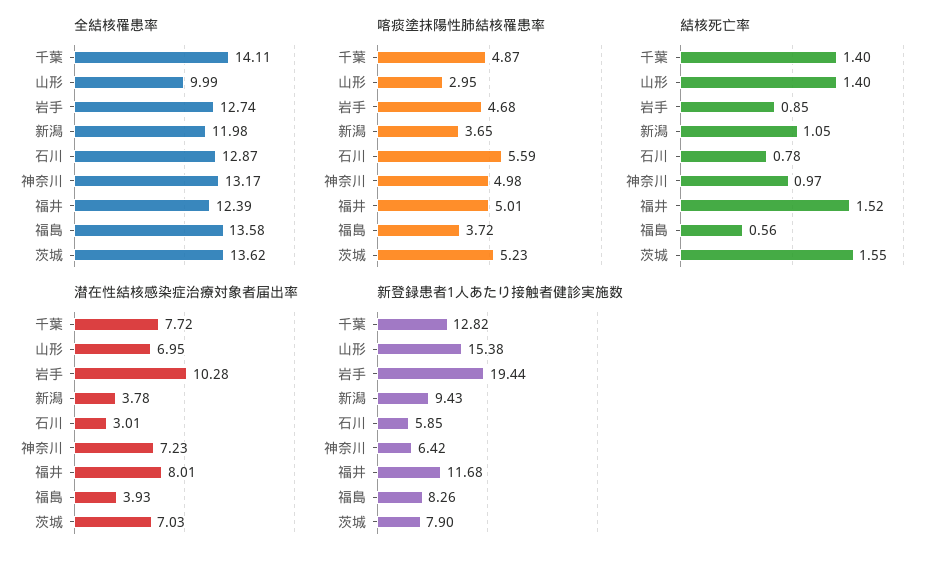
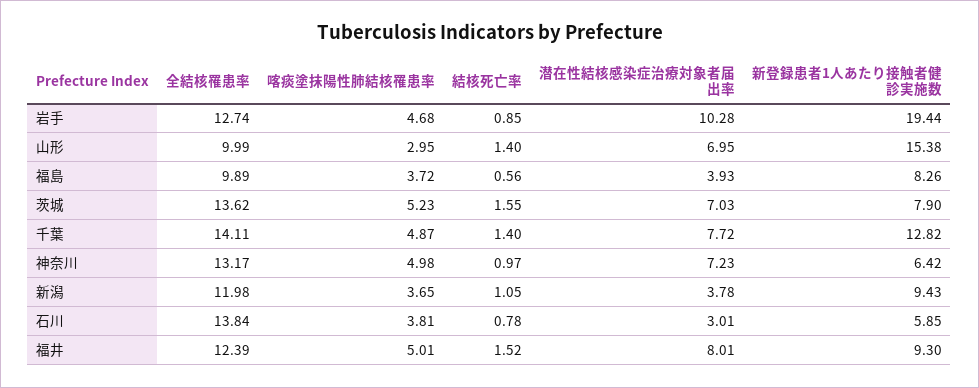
全結核罹患率, 石川: 12.87 -> 13.84
全結核罹患率, 福島: 13.58 -> 9.89
喀痰塗抹陽性肺結核罹患率, 石川: 5.59 -> 3.81
新登録患者1人あたり接触者健診実施数, 福井: 11.68 -> 9.3

